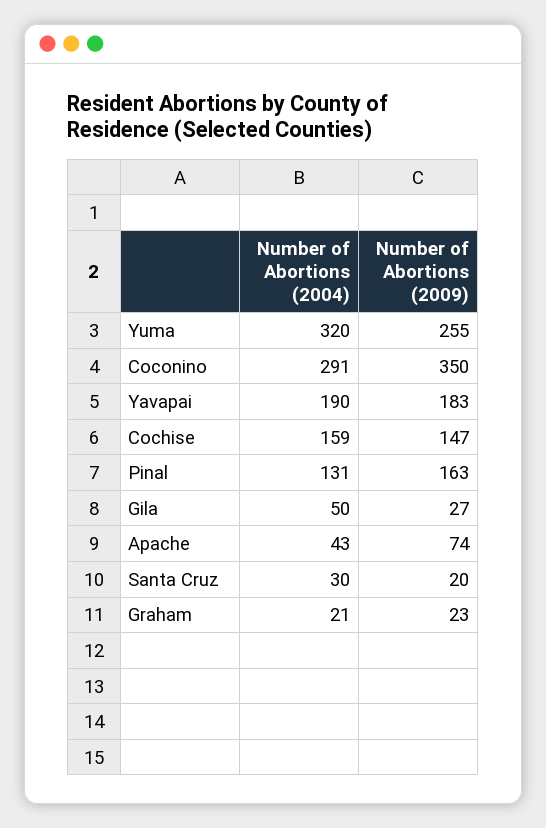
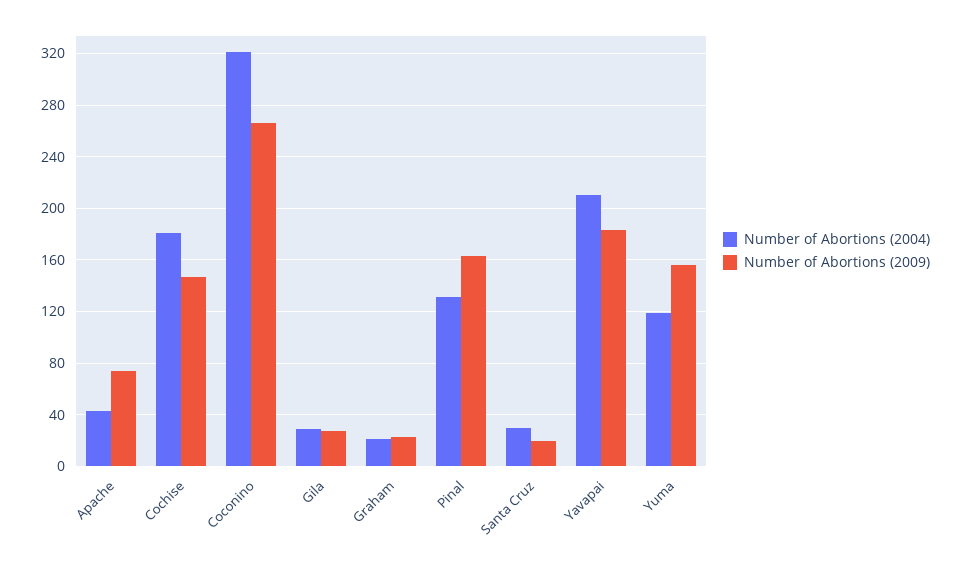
Number of Abortions (2004), Yuma: 320 -> 120
Number of Abortions (2009), Yuma: 255 -> 155
Number of Abortions (2004), Coconino: 291 -> 320
Number of Abortions (2009), Coconino: 350 -> 265
Number of Abortions (2004), Yavapai: 190 -> 210
Number of Abortions (2004), Cochise: 159 -> 180
Number of Abortions (2004), Gila: 50 -> 30

